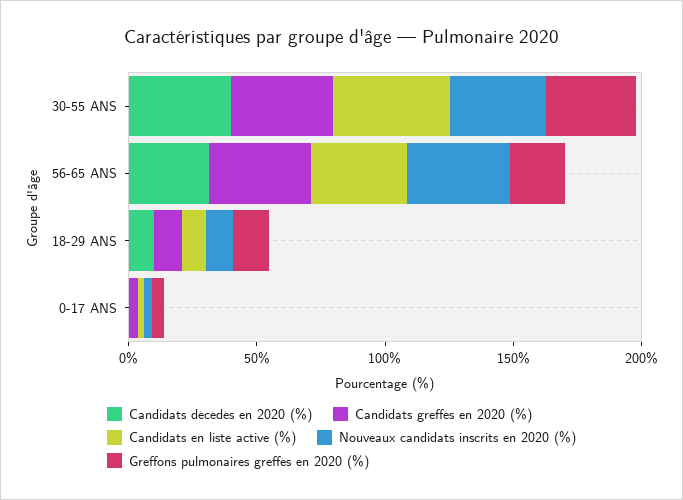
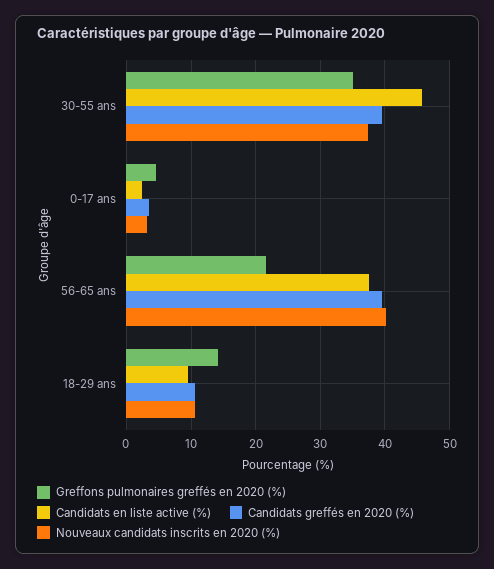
Candidats décédés en 2020 (%), 30-55 ANS: 40 -> none
Candidats décédés en 2020 (%), 56-65 ANS: 30 -> none
Candidats décédés en 2020 (%), 18-29 ANS: 10 -> none
Candidats décédés en 2020 (%), 0-17 ANS: 0 -> none

